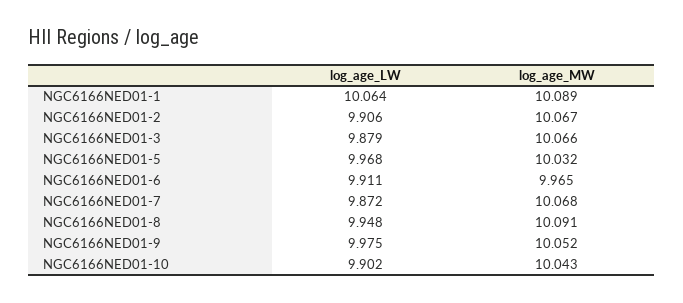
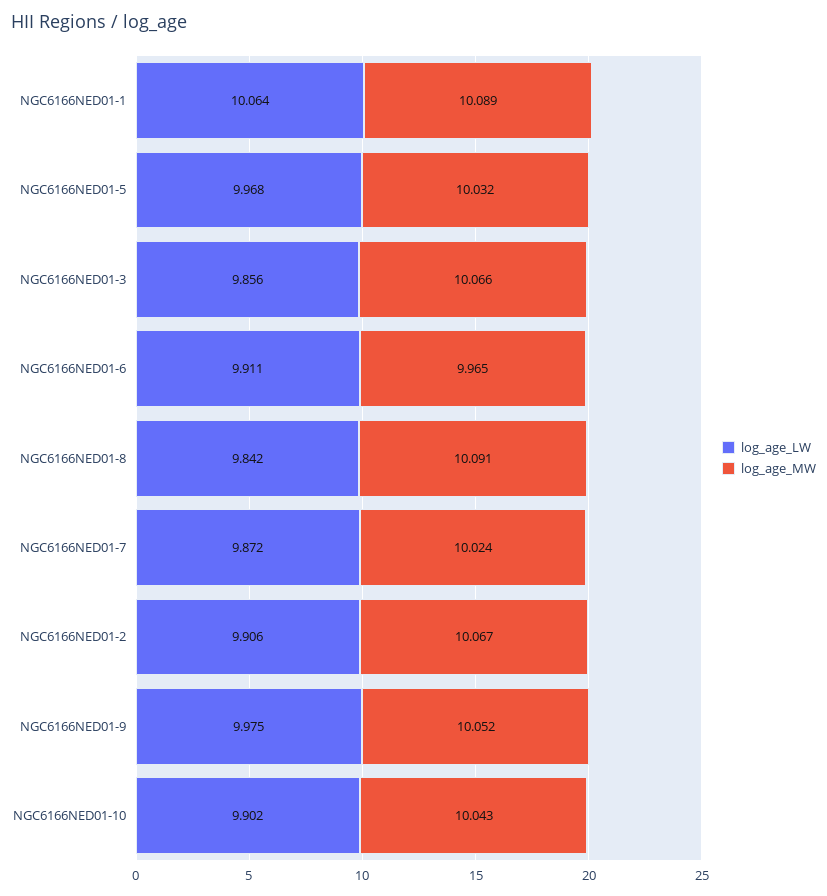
log_age_LW, NGC6166NED01-3: 9.879 -> 9.856
log_age_MW, NGC6166NED01-7: 10.068 -> 10.024
log_age_LW, NGC6166NED01-8: 9.948 -> 9.842

